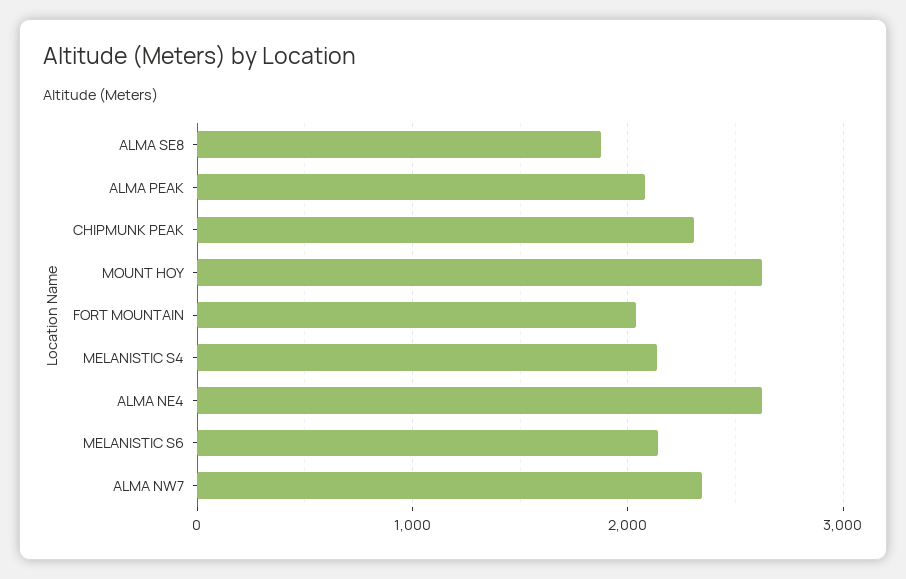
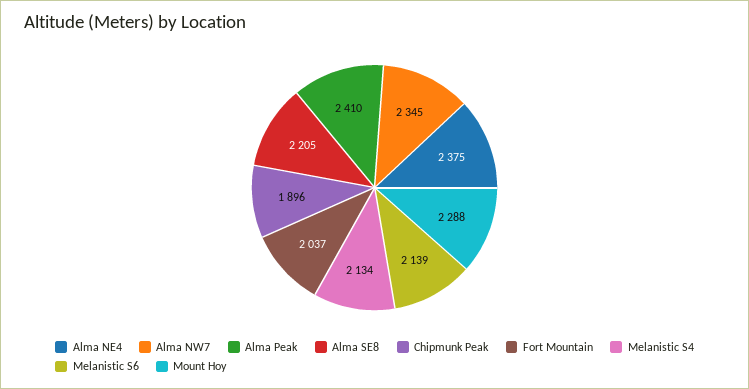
ALMA SE8: 1900 -> 2205
ALMA PEAK: 2100 -> 2410
CHIPMUNK PEAK: 2300 -> 1896
MOUNT HOY: 2600 -> 2288
ALMA NE4: 2600 -> 2375

